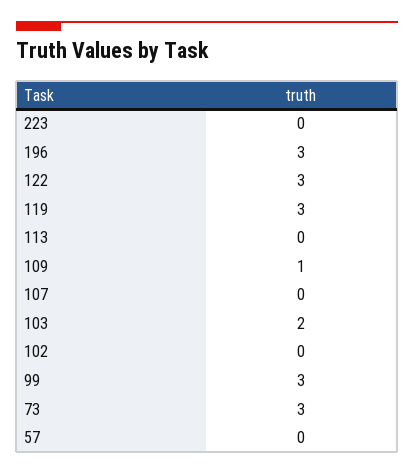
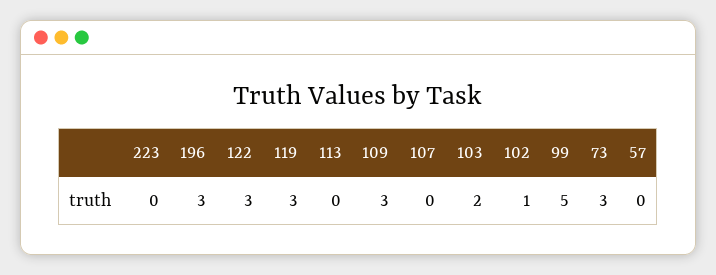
109: 1 -> 3
102: 0 -> 1
99: 3 -> 5

